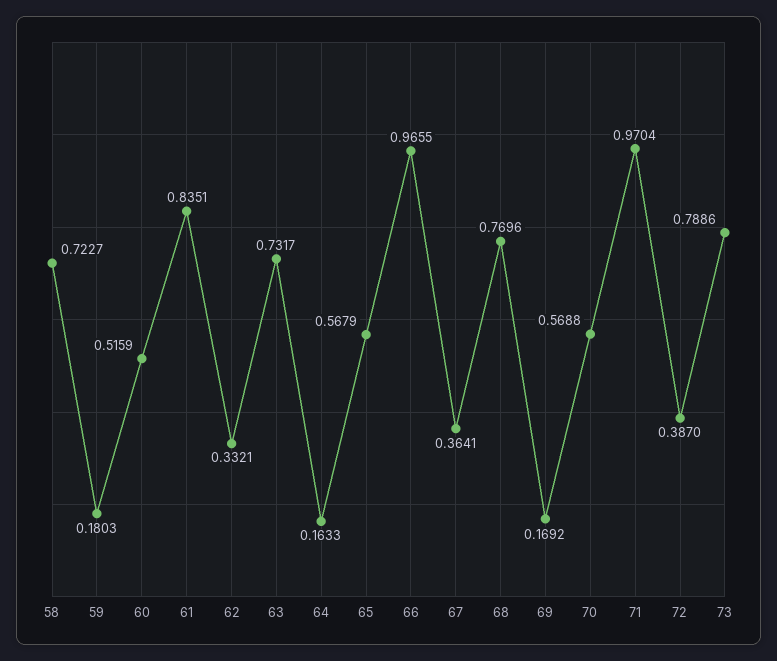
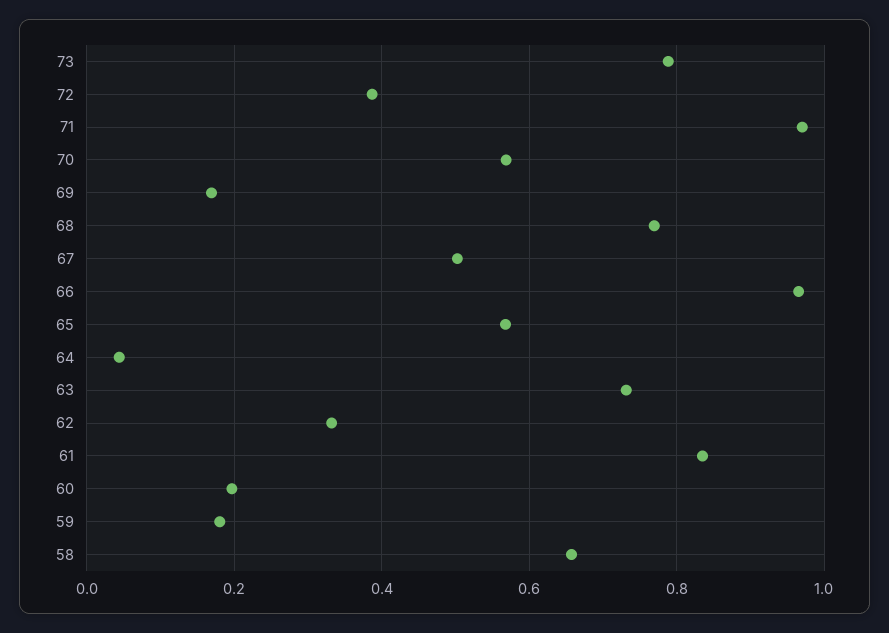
58: 0.7227 -> 0.66
60: 0.5159 -> 0.2
64: 0.1633 -> 0.04
67: 0.3641 -> 0.5

